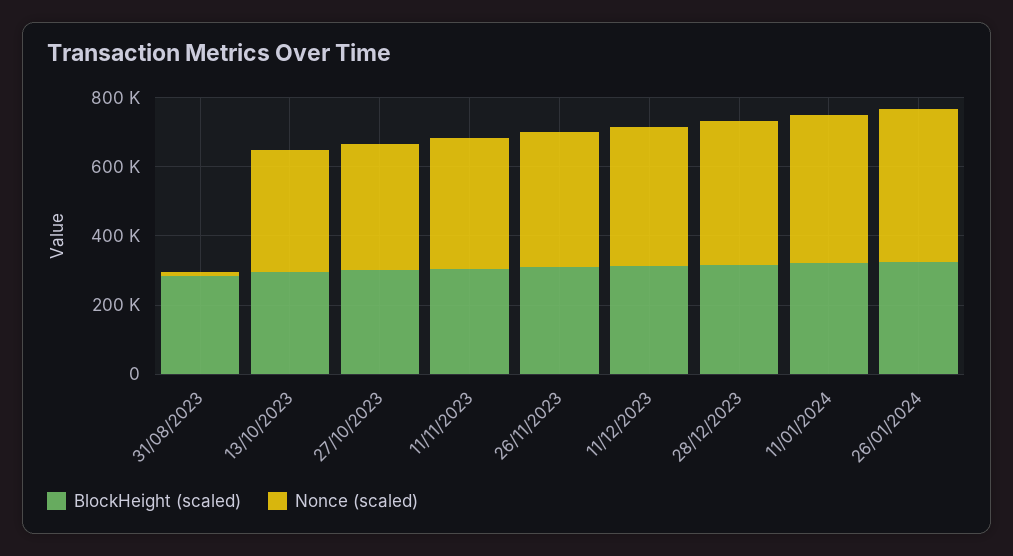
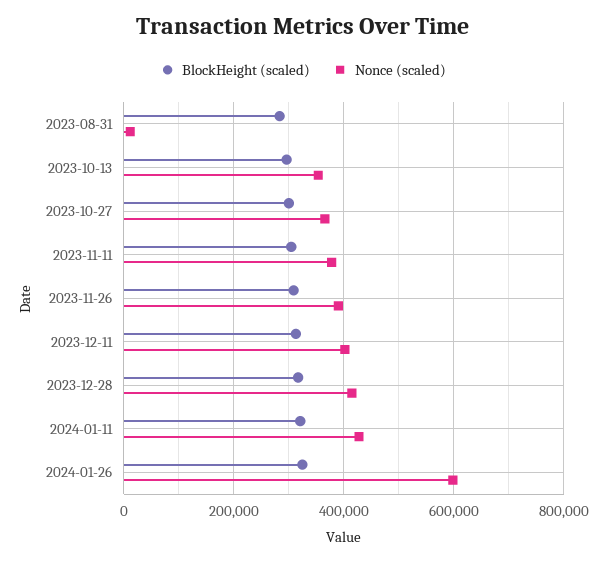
Nonce (scaled), 26/01/2024: 450000 -> 600000

